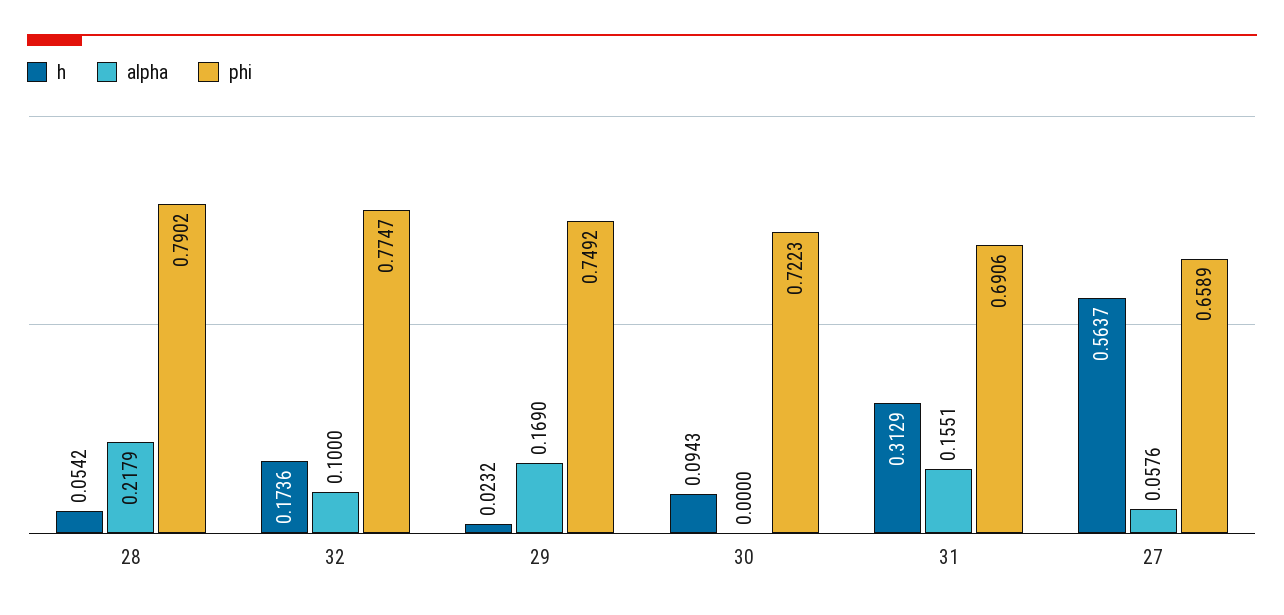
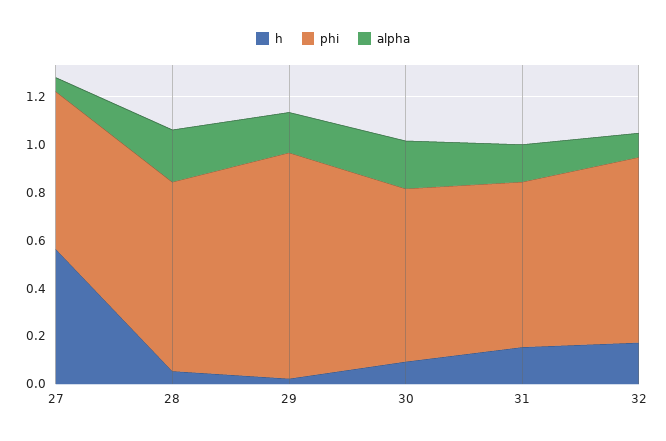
phi, 29: 0.7492 -> 0.95
alpha, 30: 0 -> 0.2
h, 31: 0.3129 -> 0.15

